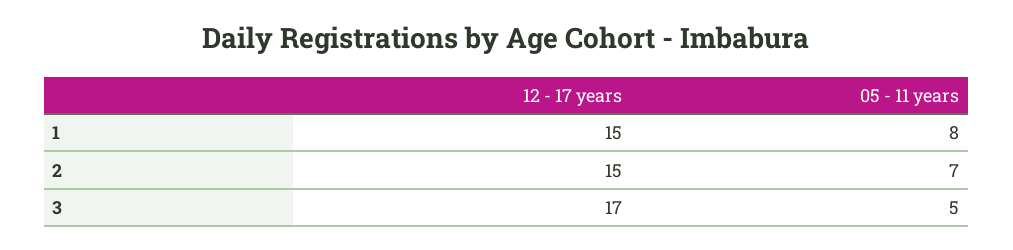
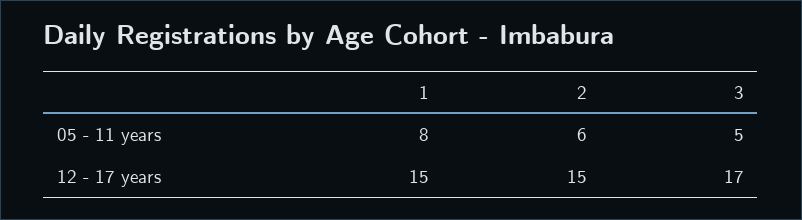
05 - 11 years, 2: 7 -> 6

